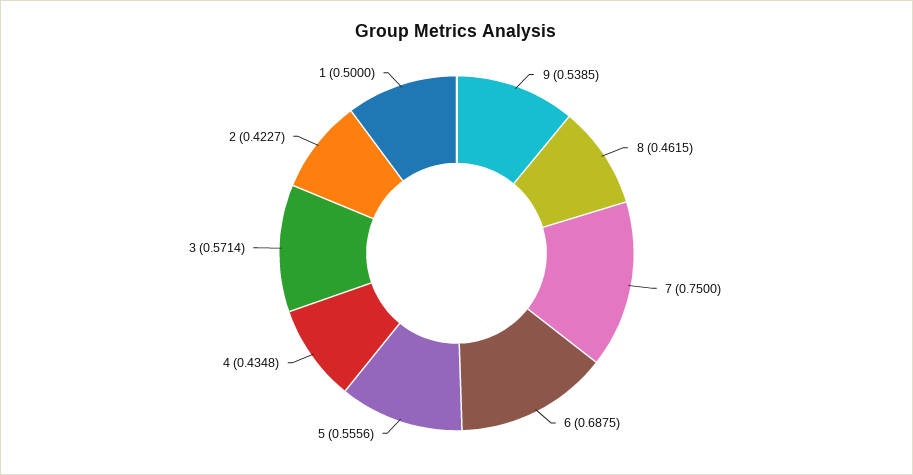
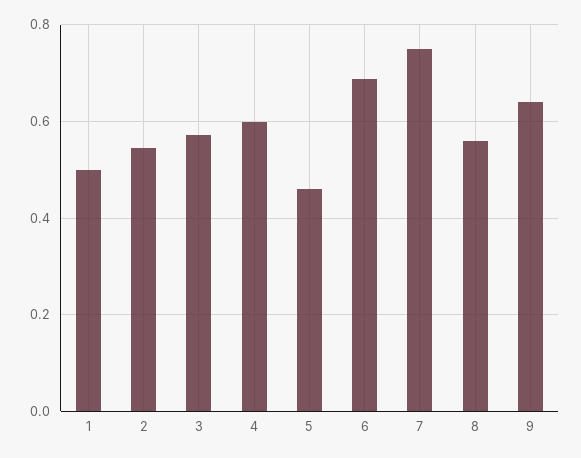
9: 0.5385 -> 0.64
8: 0.4615 -> 0.56
5: 0.5556 -> 0.46
4: 0.4348 -> 0.6
2: 0.4227 -> 0.54

